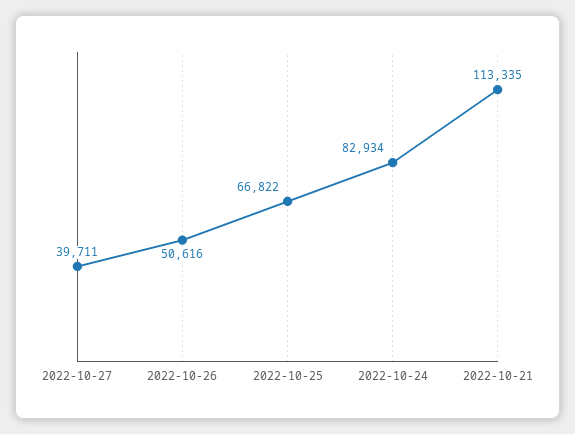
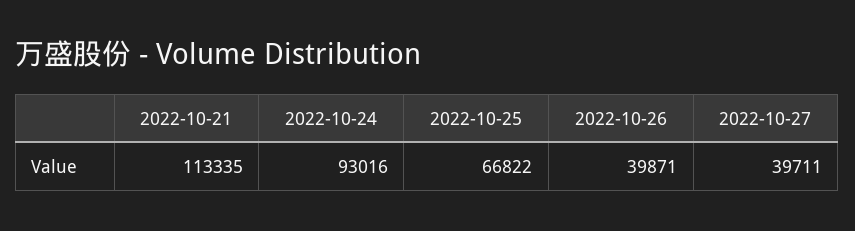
2022-10-26: 50616 -> 39871
2022-10-24: 82934 -> 93016

